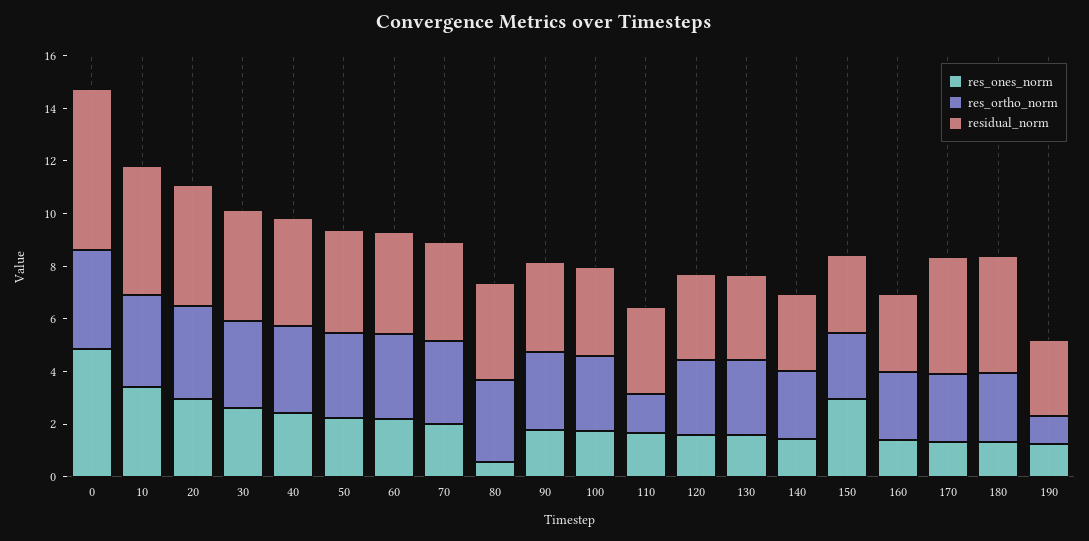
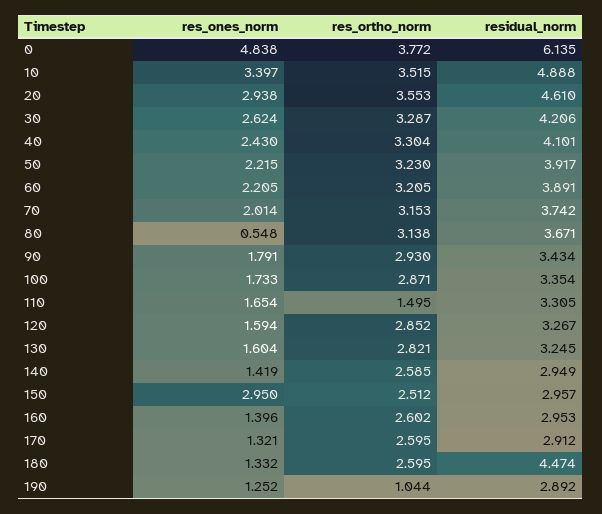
residual_norm, 170: 4.5 -> 2.912

